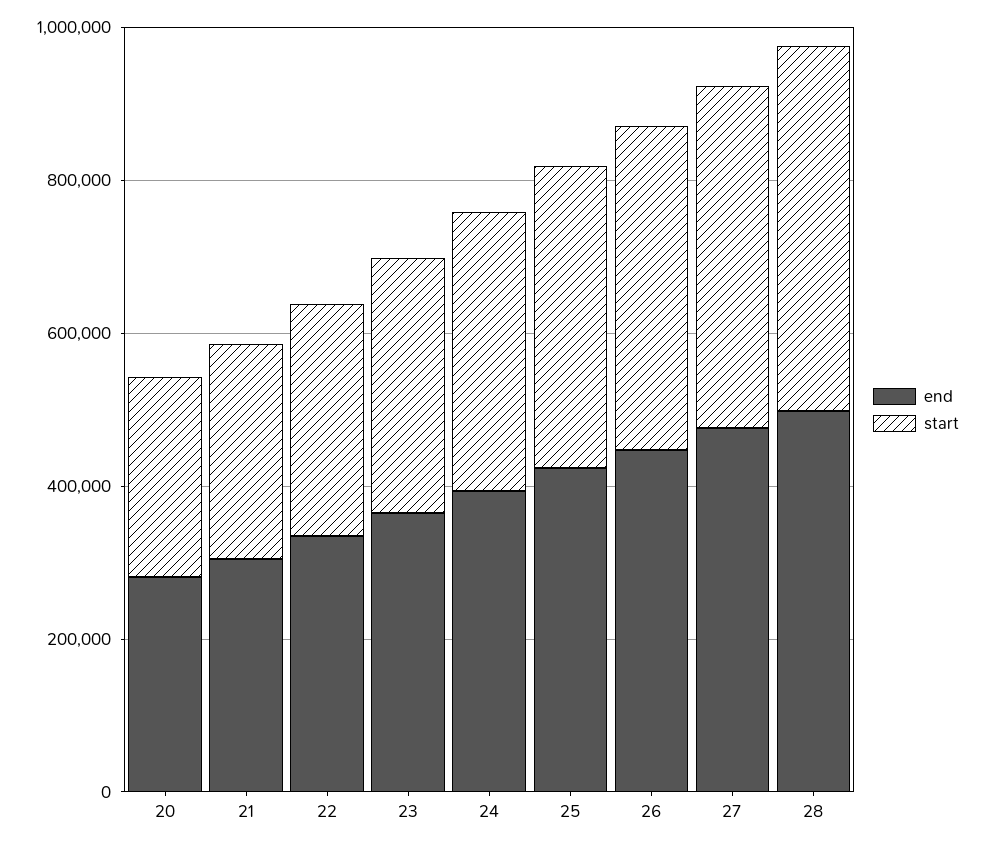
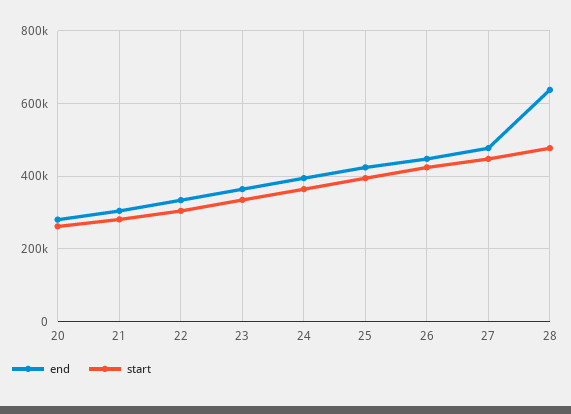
end, 28: 500000 -> 640000

